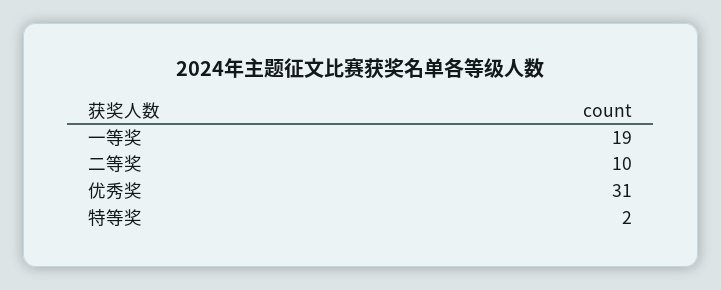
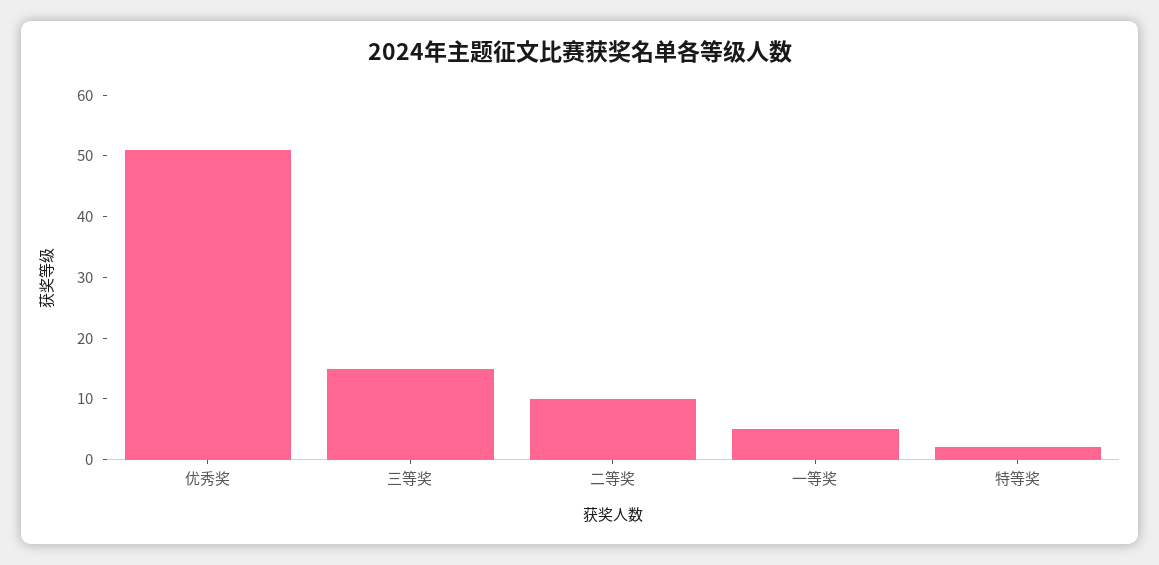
一等奖: 19 -> 5
优秀奖: 31 -> 50
三等奖: none -> 15

